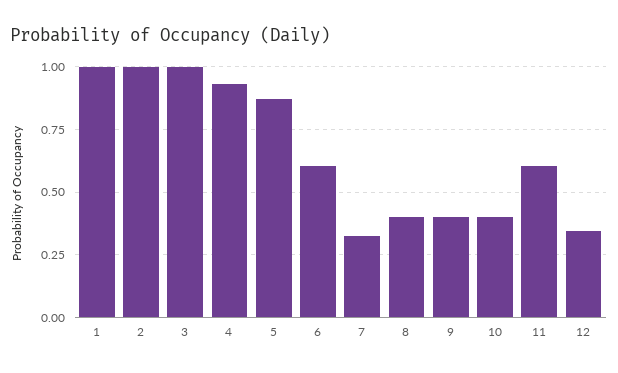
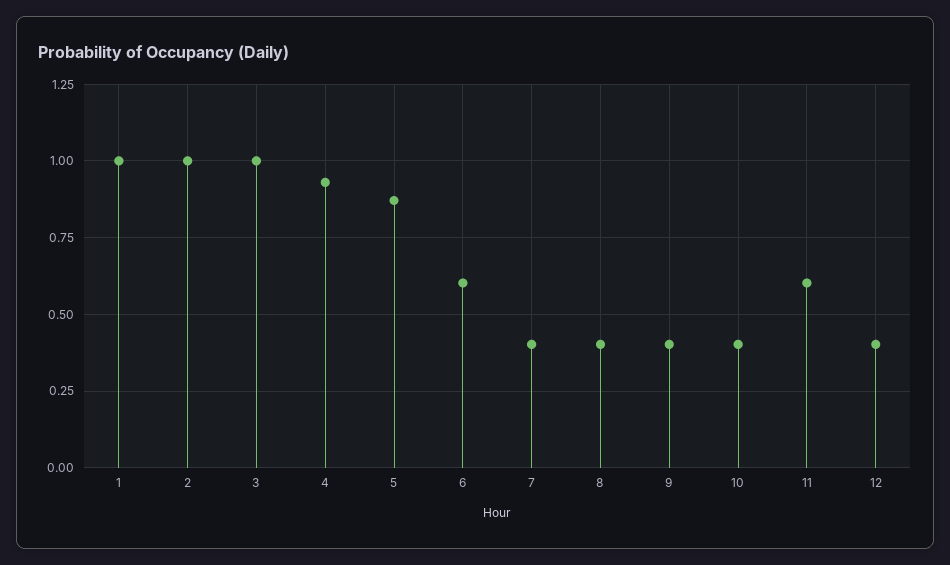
7: 0.325 -> 0.4
12: 0.35 -> 0.4

